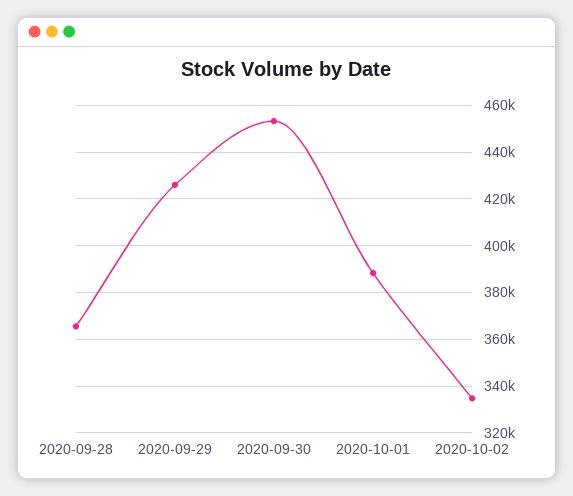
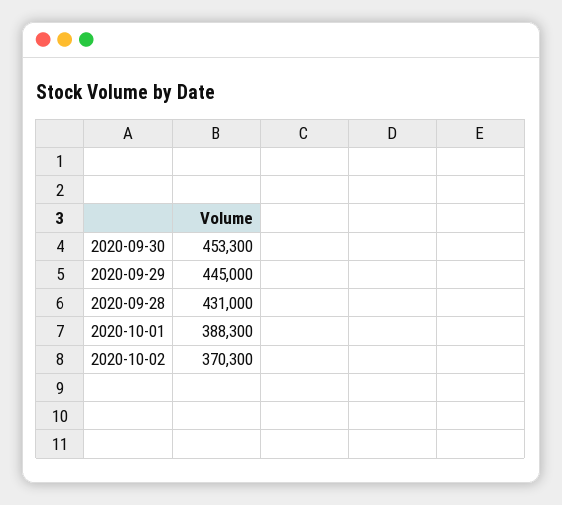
2020-09-28: 365000 -> 431000
2020-09-29: 425000 -> 445000
2020-10-02: 335000 -> 370300

